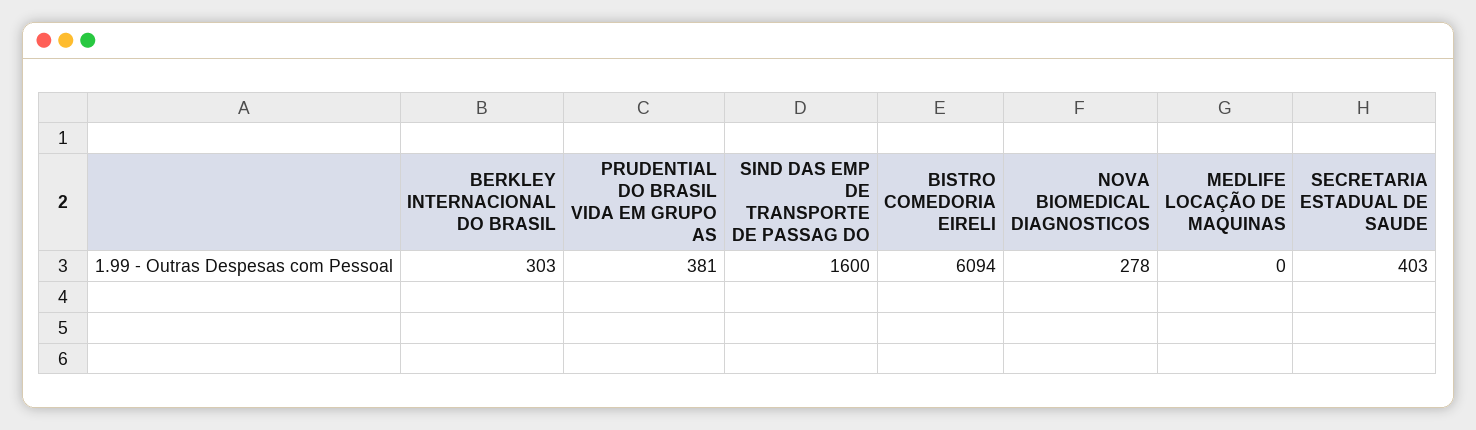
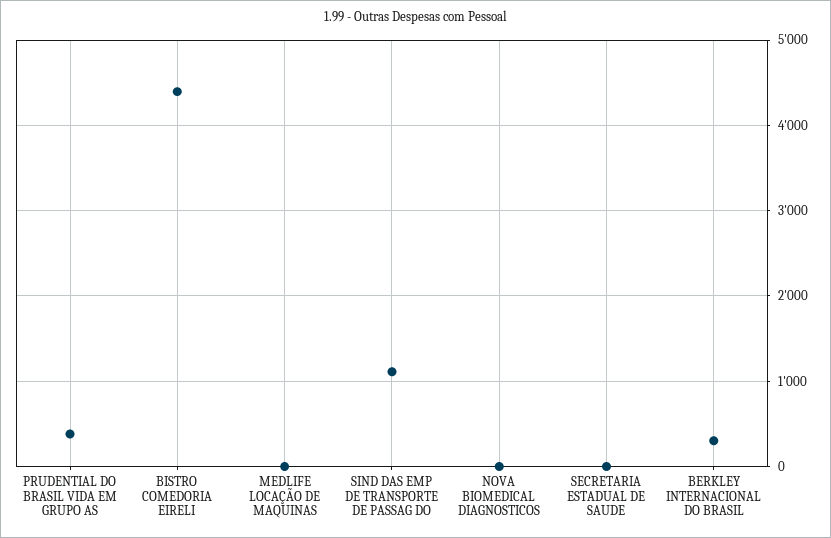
SIND DAS EMP DE TRANSPORTE DE PASSAG DO: 1600 -> 1100
BISTRO COMEDORIA EIRELI: 6094 -> 4400
NOVA BIOMEDICAL DIAGNOSTICOS: 278 -> 0
SECRETARIA ESTADUAL DE SAUDE: 403 -> 0

